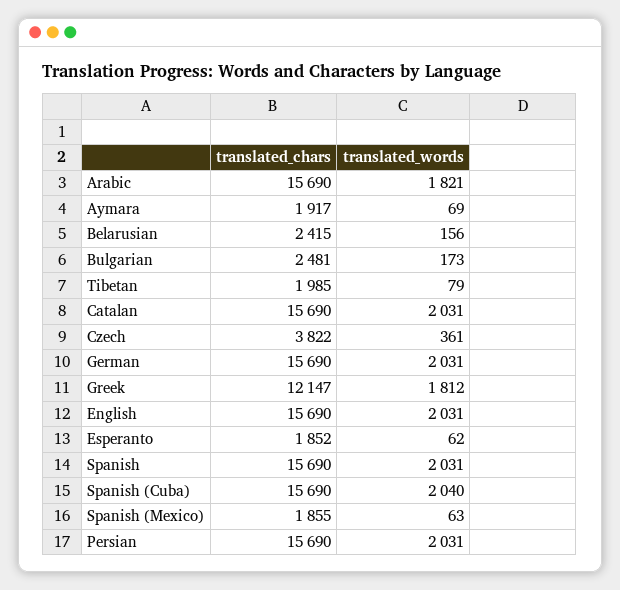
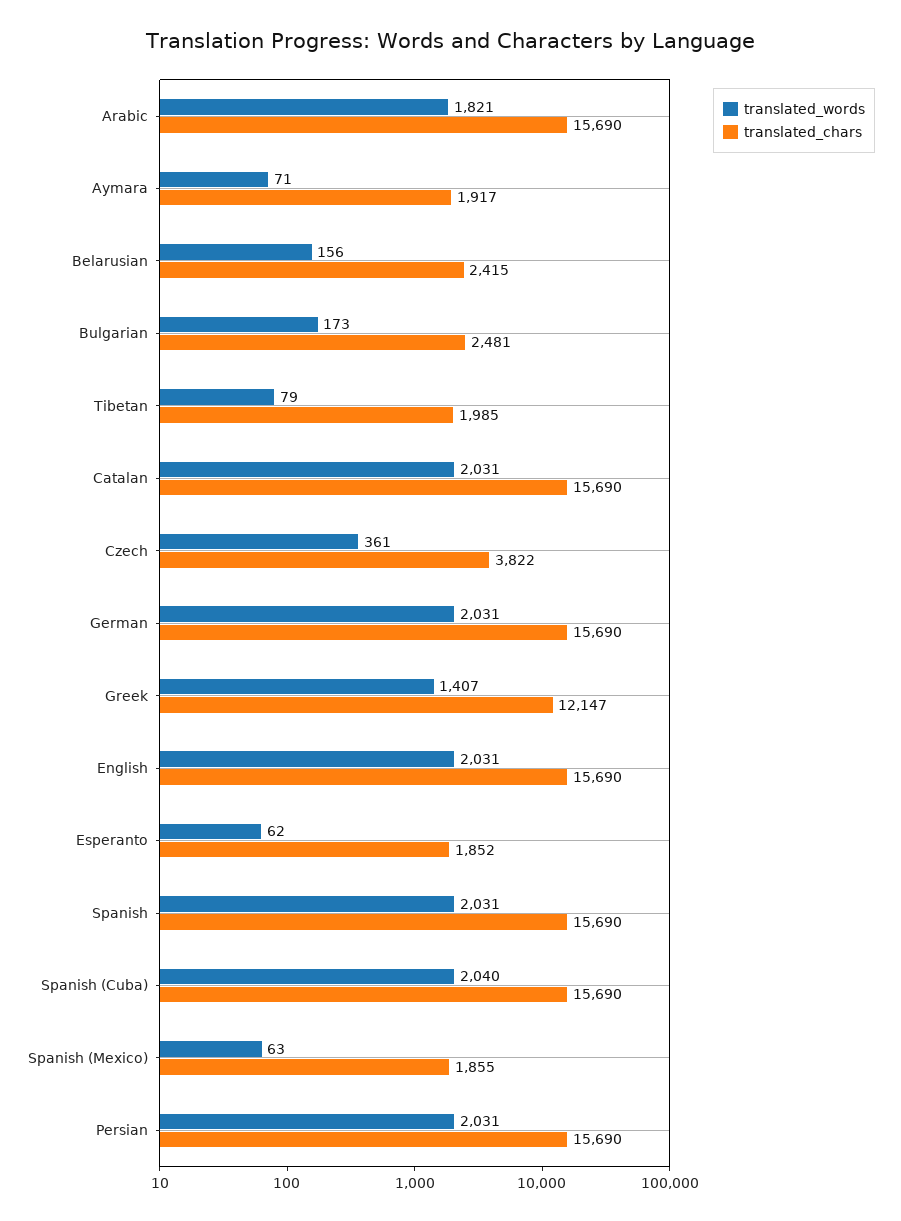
translated_words, Aymara: 69 -> 71
translated_words, Greek: 1812 -> 1407

